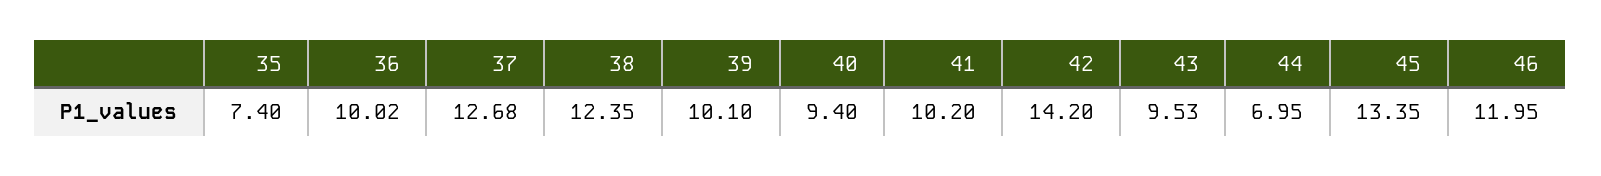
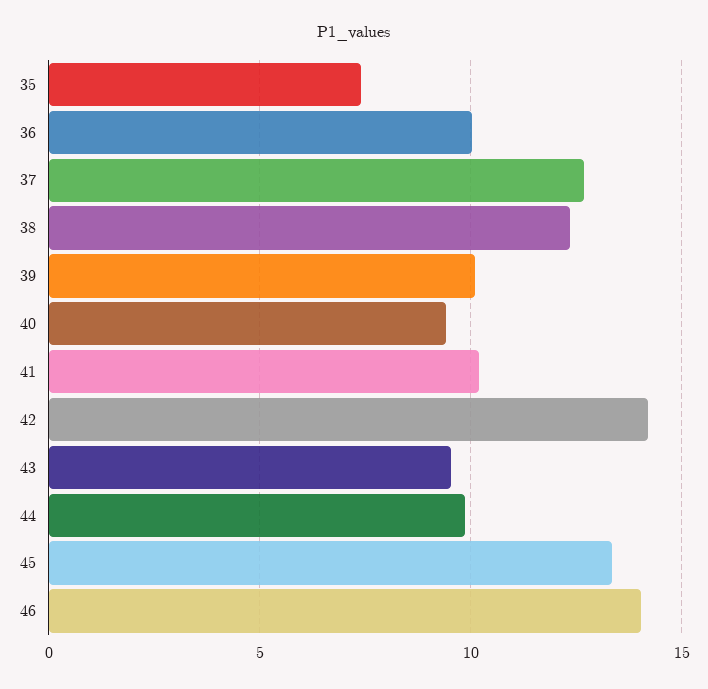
44: 6.95 -> 10
46: 11.95 -> 14

